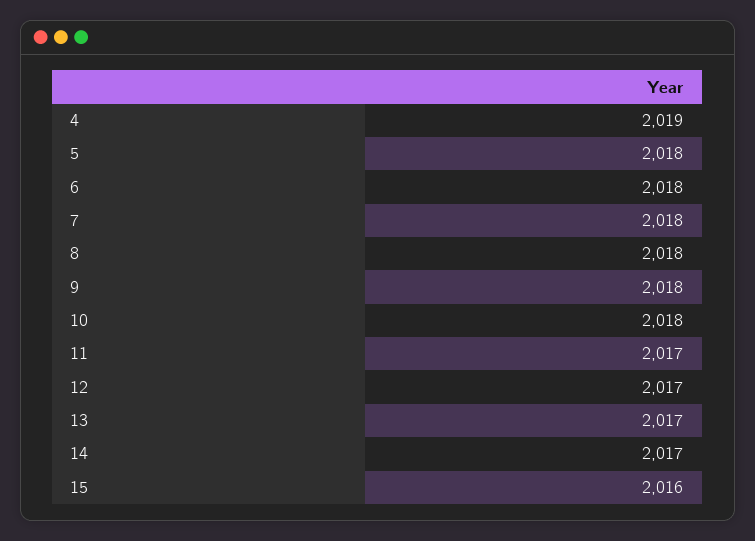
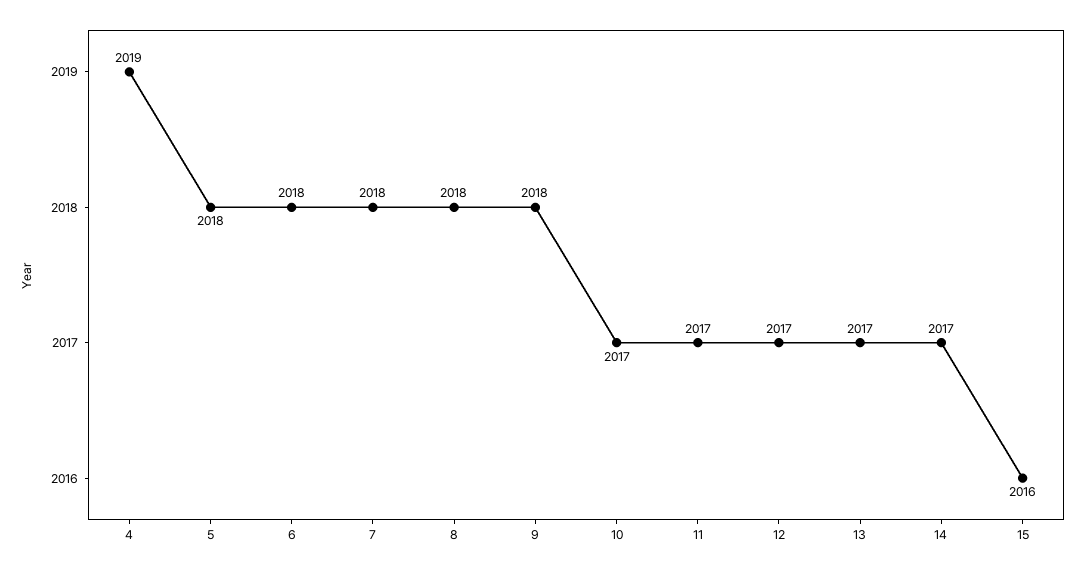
10: 2018 -> 2017

